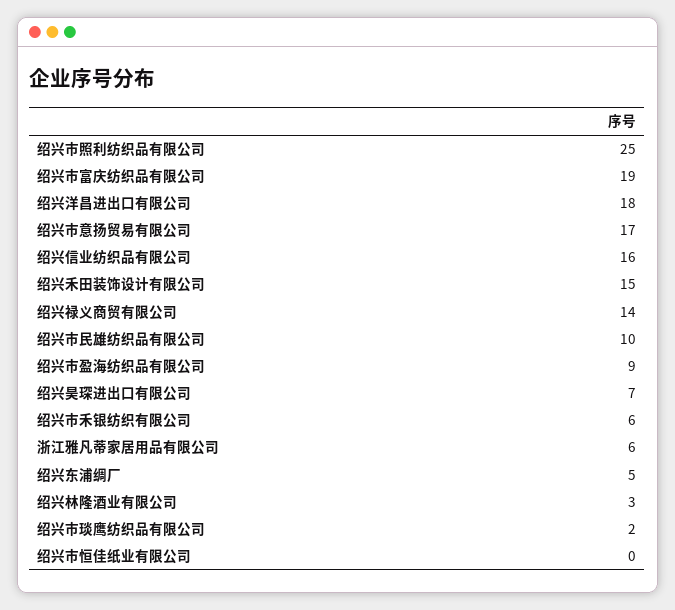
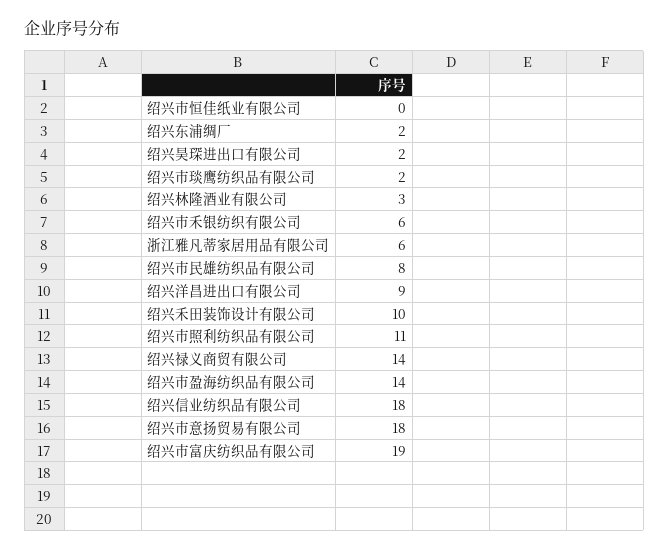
绍兴市照利纺织品有限公司: 25 -> 11
绍兴洋昌进出口有限公司: 18 -> 9
绍兴市意扬贸易有限公司: 17 -> 18
绍兴信业纺织品有限公司: 16 -> 18
绍兴禾田装饰设计有限公司: 15 -> 10
绍兴市民雄纺织品有限公司: 10 -> 8
绍兴市盈海纺织品有限公司: 9 -> 14
绍兴昊琛进出口有限公司: 7 -> 2
绍兴东浦绸厂: 5 -> 2

